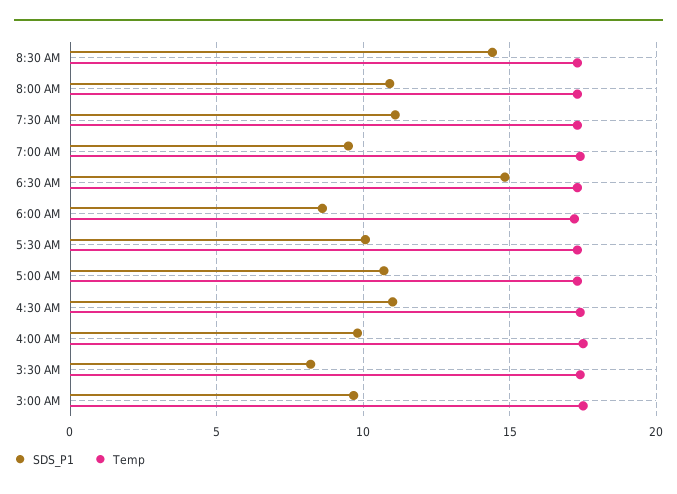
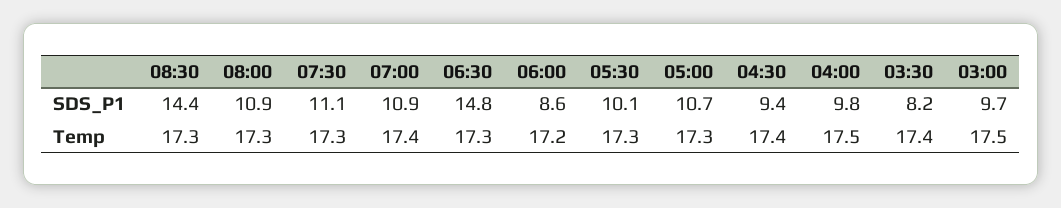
SDS_P1, 7:00 AM: 9.5 -> 10.9
SDS_P1, 4:30 AM: 11 -> 9.4

